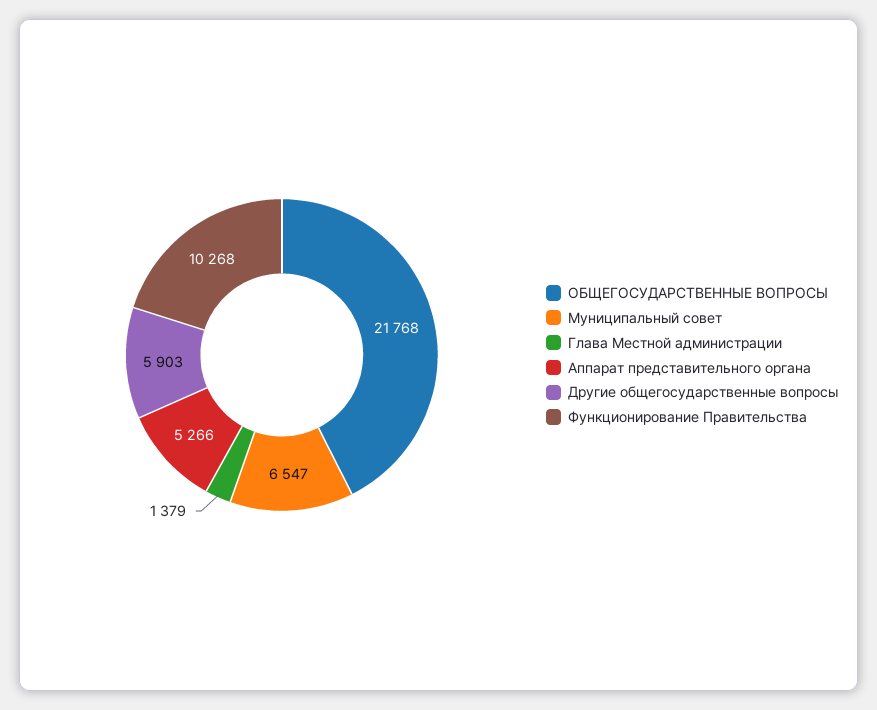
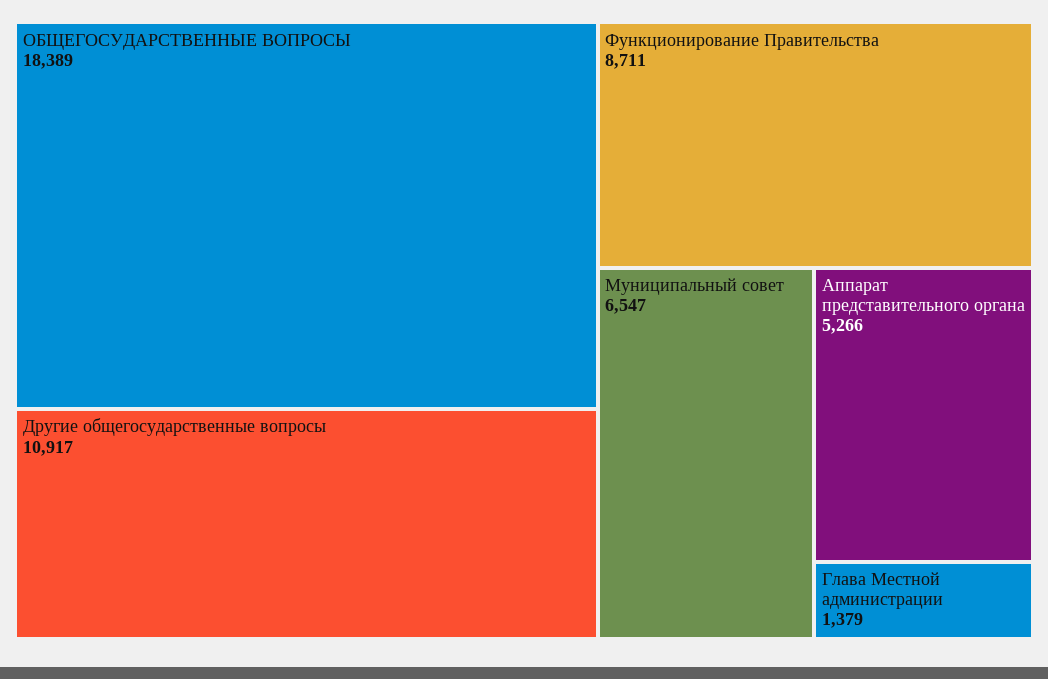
ОБЩЕГОСУДАРСТВЕННЫЕ ВОПРОСЫ: 21768 -> 18389
Другие общегосударственные вопросы: 5903 -> 10917
Функционирование Правительства: 10268 -> 8711

